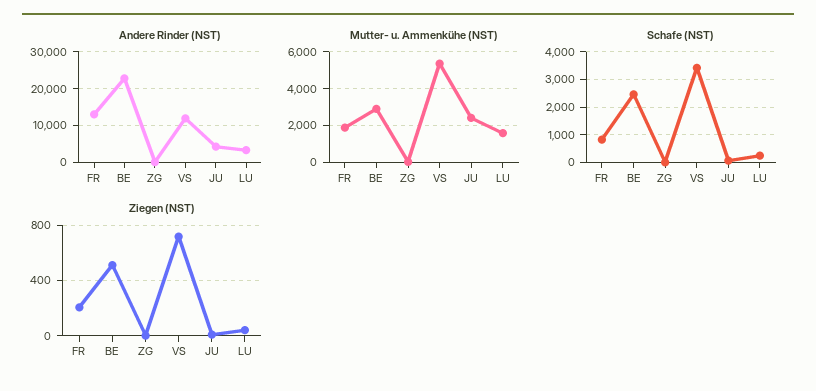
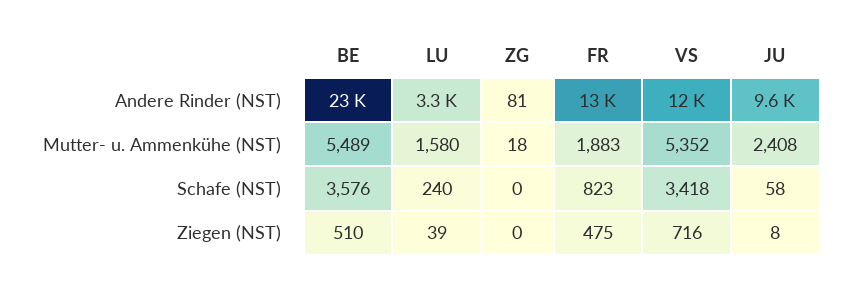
Andere Rinder (NST), JU: 4000 -> 9600
Mutter- u. Ammenkühe (NST), BE: 3000 -> 5489
Schafe (NST), BE: 2500 -> 3576
Ziegen (NST), FR: 200 -> 475

